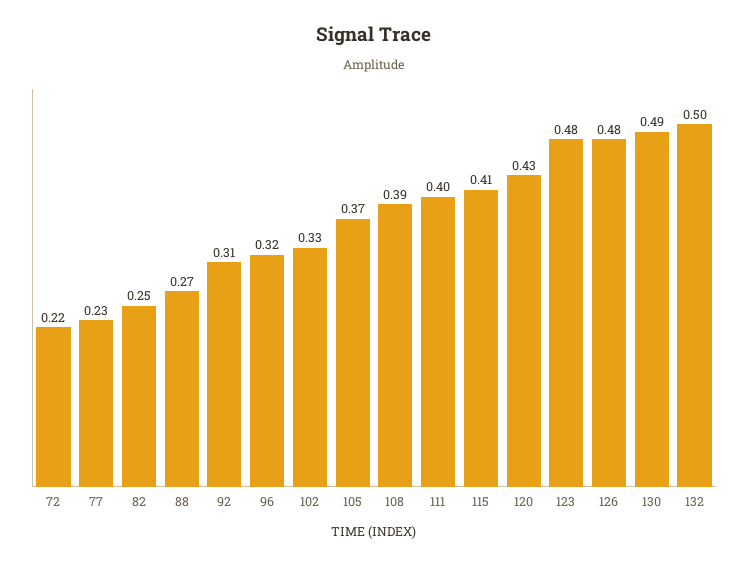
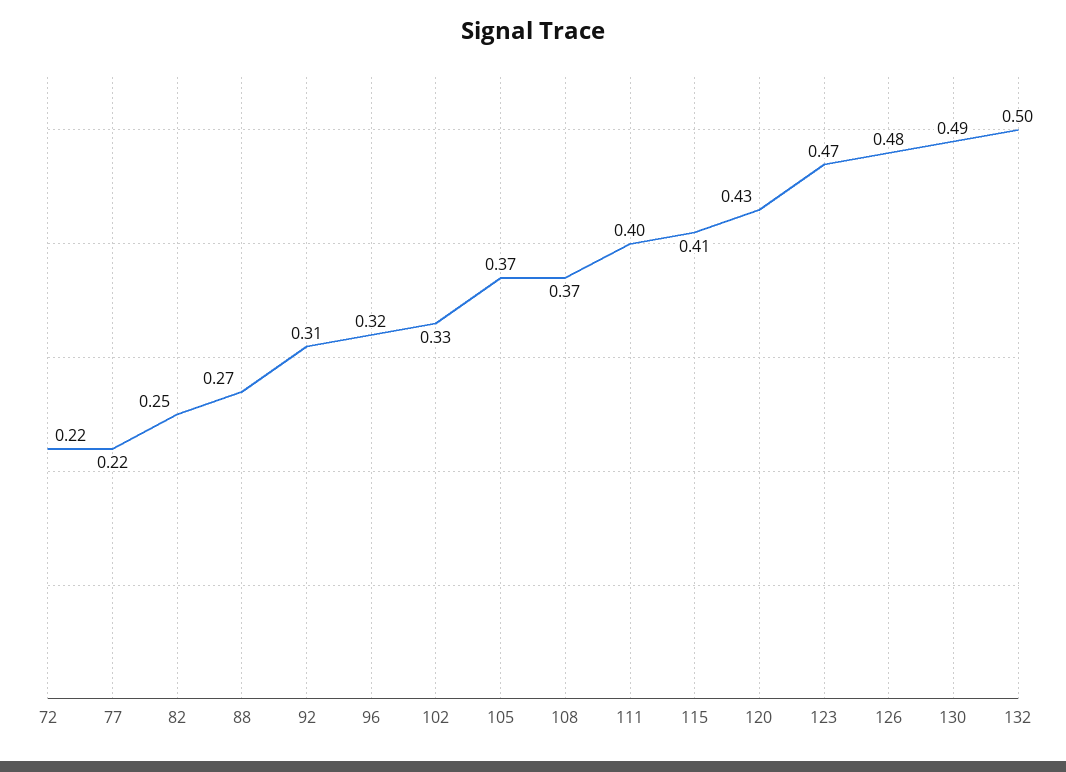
77: 0.23 -> 0.22
108: 0.39 -> 0.37
123: 0.48 -> 0.47

